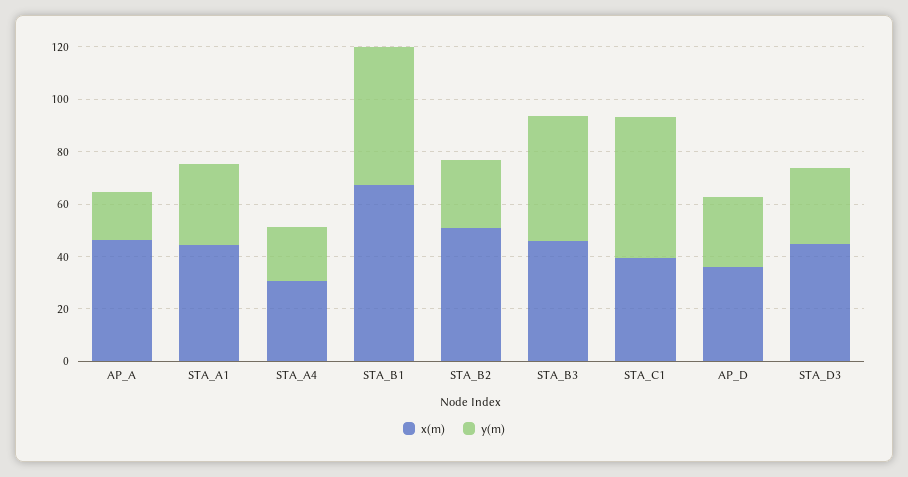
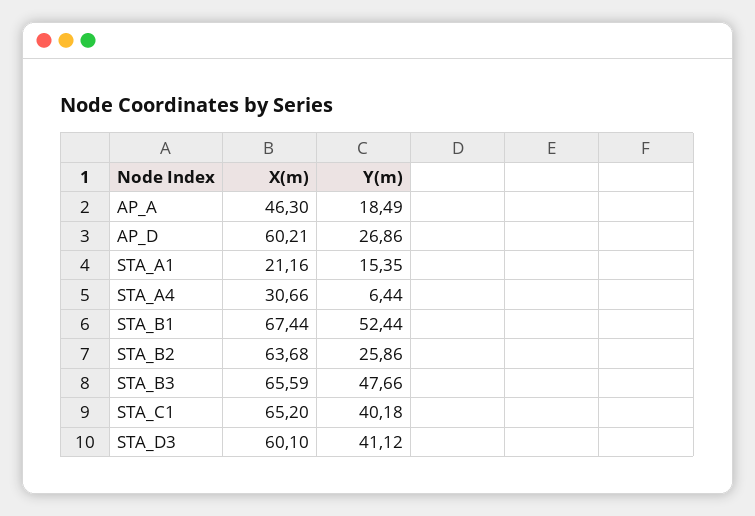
x(m), STA_A1: 45 -> 21.16
y(m), STA_A1: 30 -> 15.35
y(m), STA_A4: 20 -> 6.44
x(m), STA_B2: 50 -> 63.68
x(m), STA_B3: 45 -> 65.59
x(m), STA_C1: 40 -> 65.2
y(m), STA_C1: 55 -> 40.18
x(m), AP_D: 35 -> 60.21
x(m), STA_D3: 45 -> 60.1
y(m), STA_D3: 30 -> 41.12

